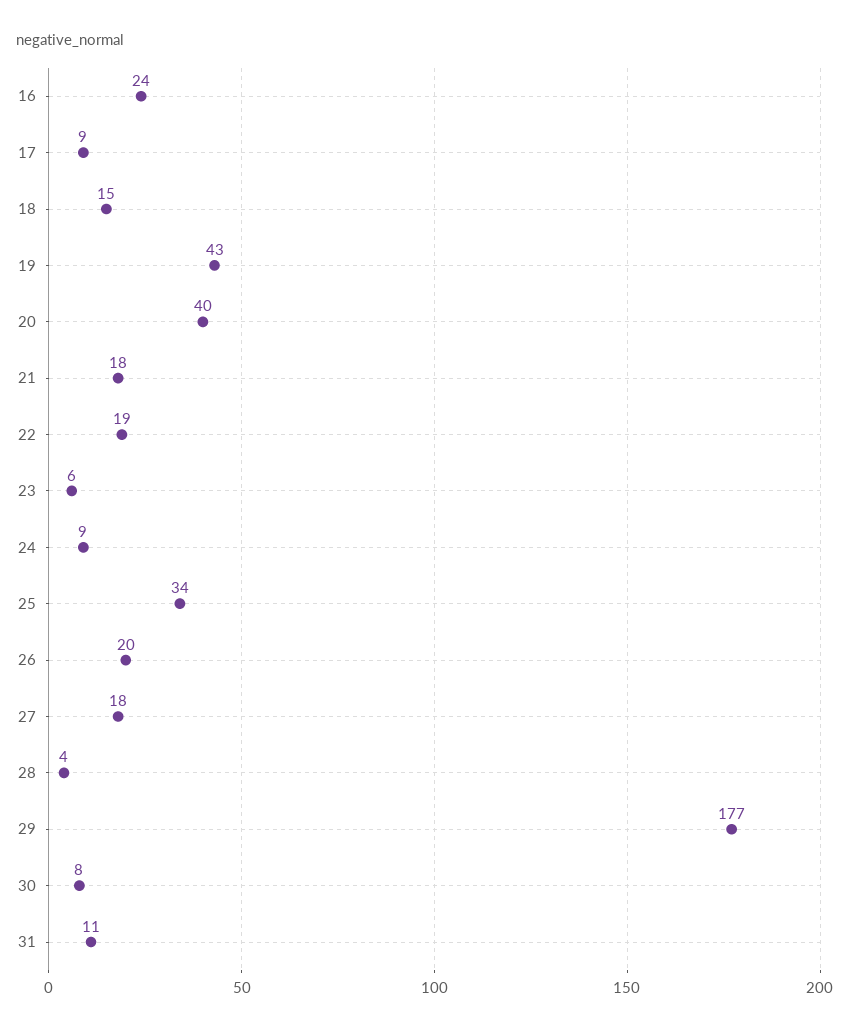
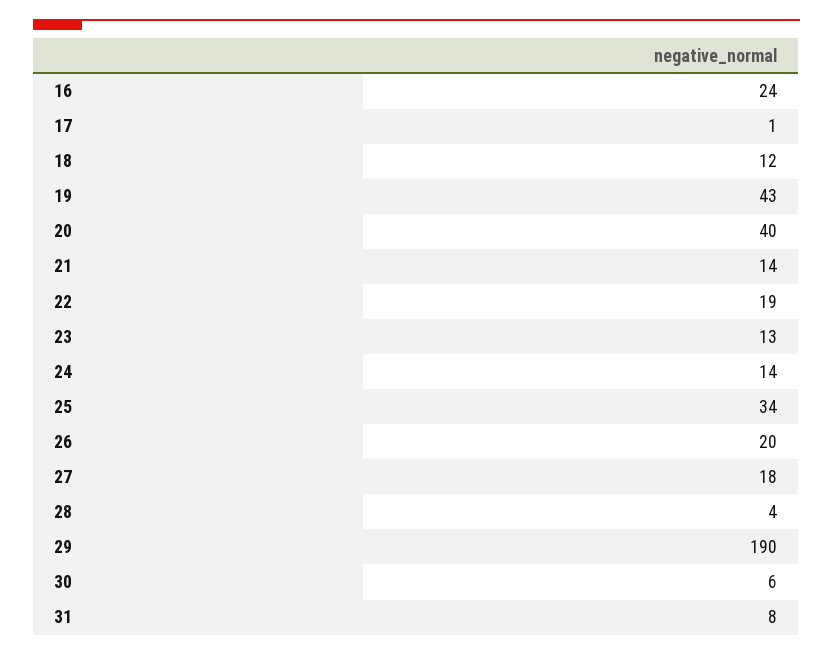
17: 9 -> 1
18: 15 -> 12
21: 18 -> 14
23: 6 -> 13
24: 9 -> 14
29: 177 -> 190
30: 8 -> 6
31: 11 -> 8

